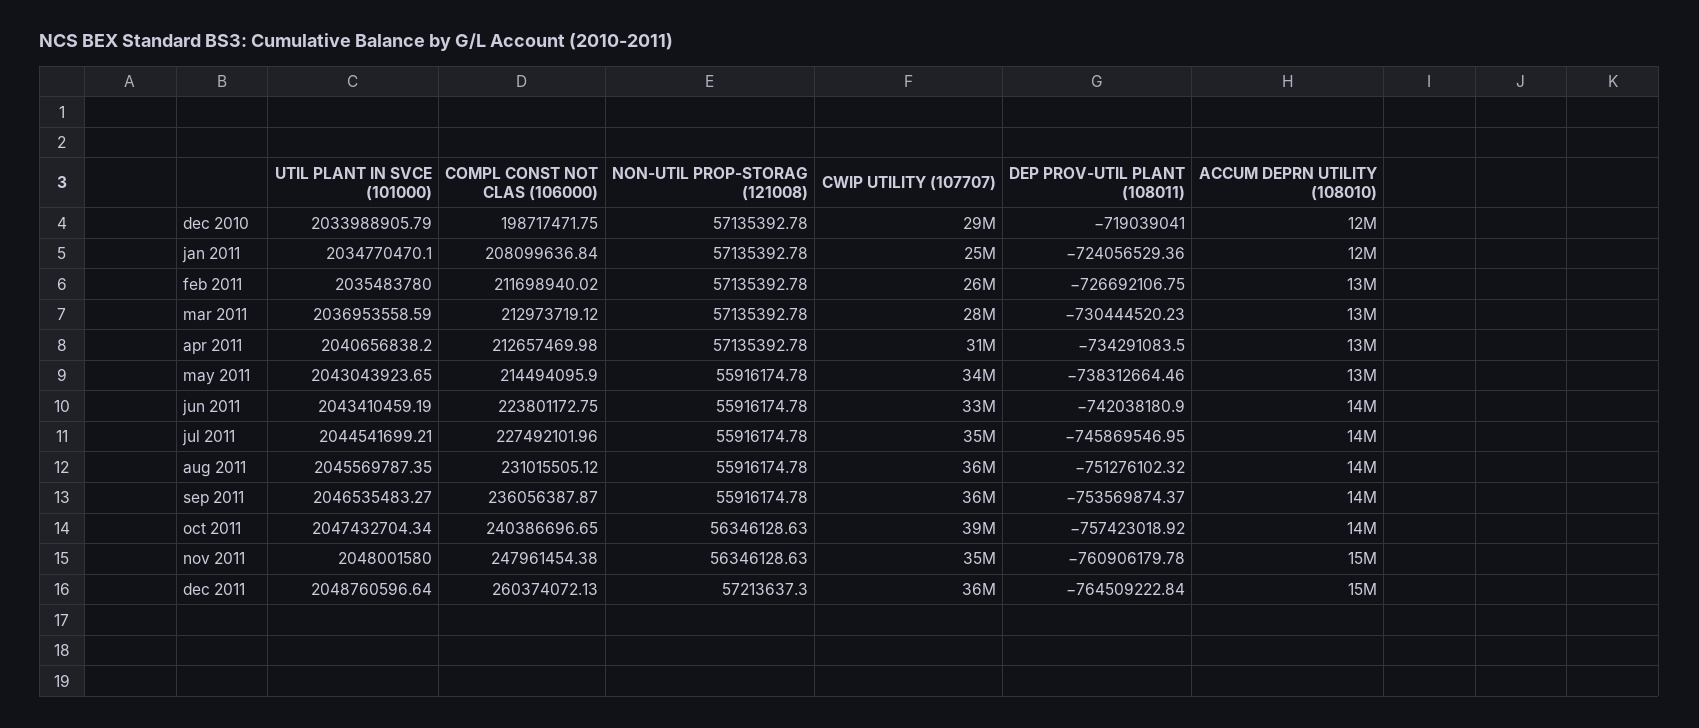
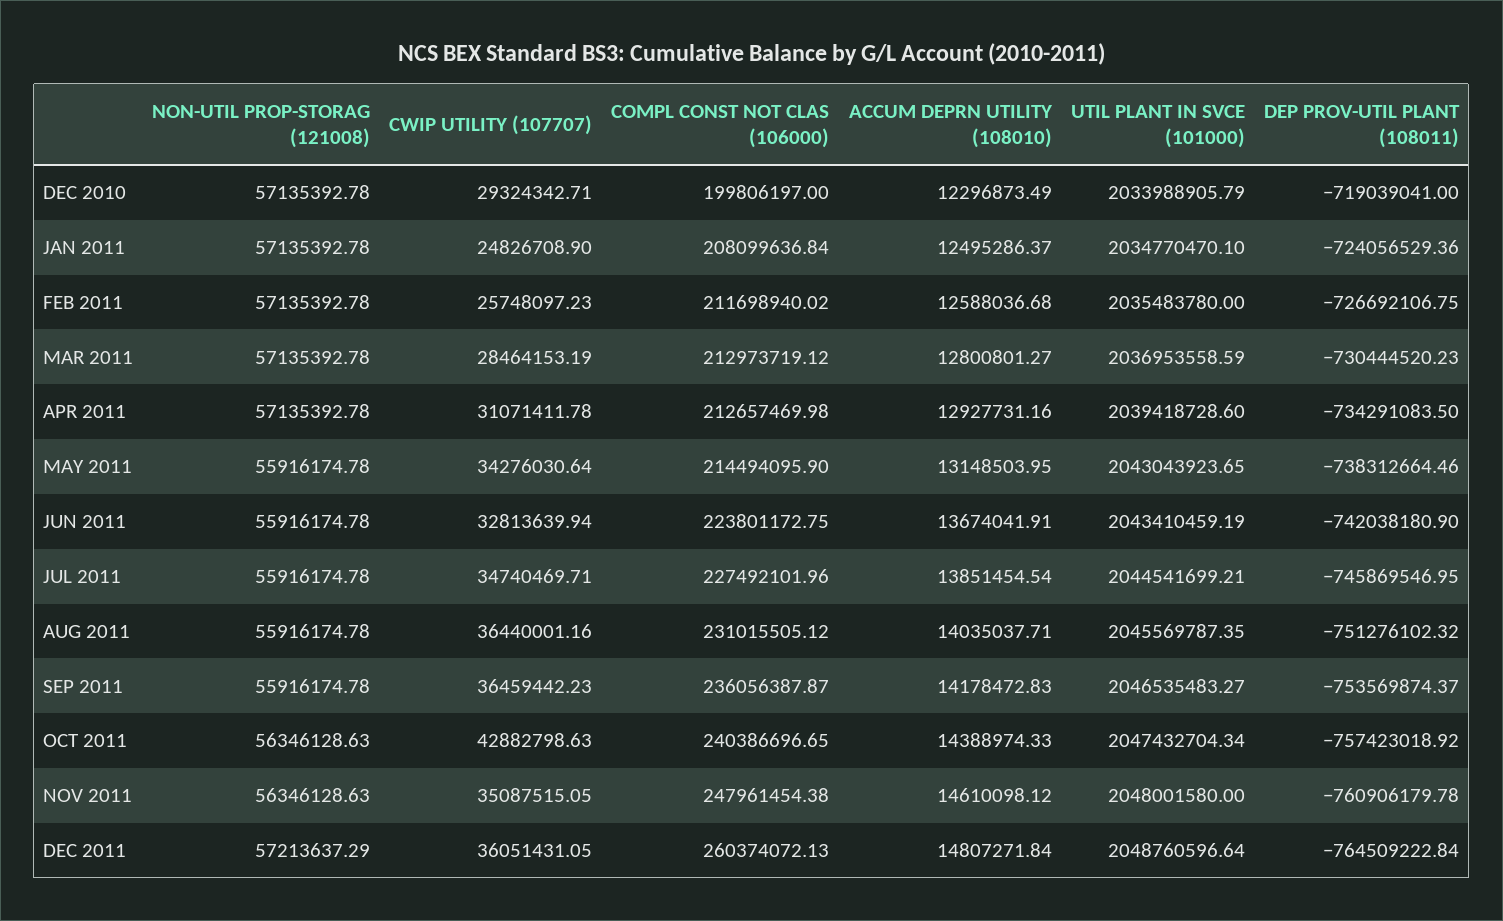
COMPL CONST NOT CLAS (106000), dec 2010: 198717471.75 -> 199806197
UTIL PLANT IN SVCE (101000), apr 2011: 2040656838.2 -> 2039418728.6
CWIP UTILITY (107707), oct 2011: 39000000 -> 42882798.63
NON-UTIL PROP-STORAG (121008), dec 2011: 57213637.3 -> 57213637.29

